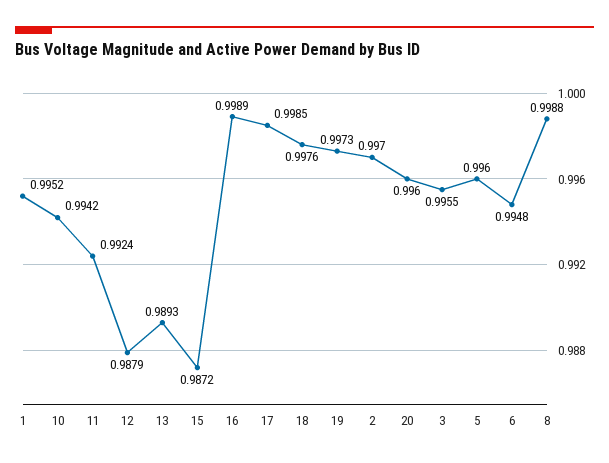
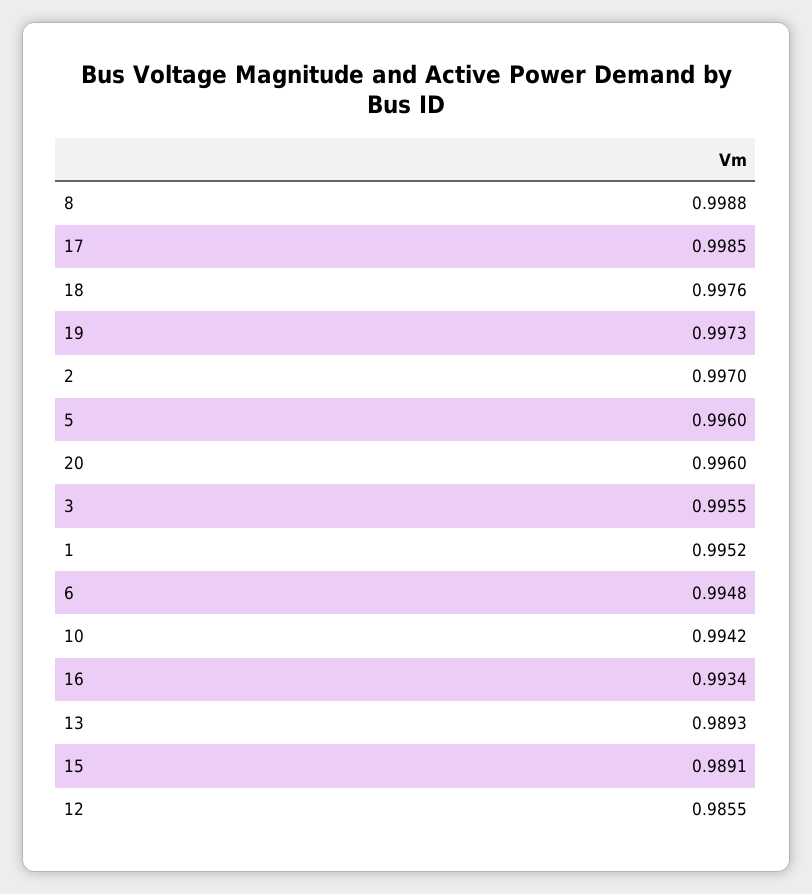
11: 0.9924 -> none
12: 0.9879 -> 0.9855
15: 0.9872 -> 0.9891
16: 0.9989 -> 0.9934

